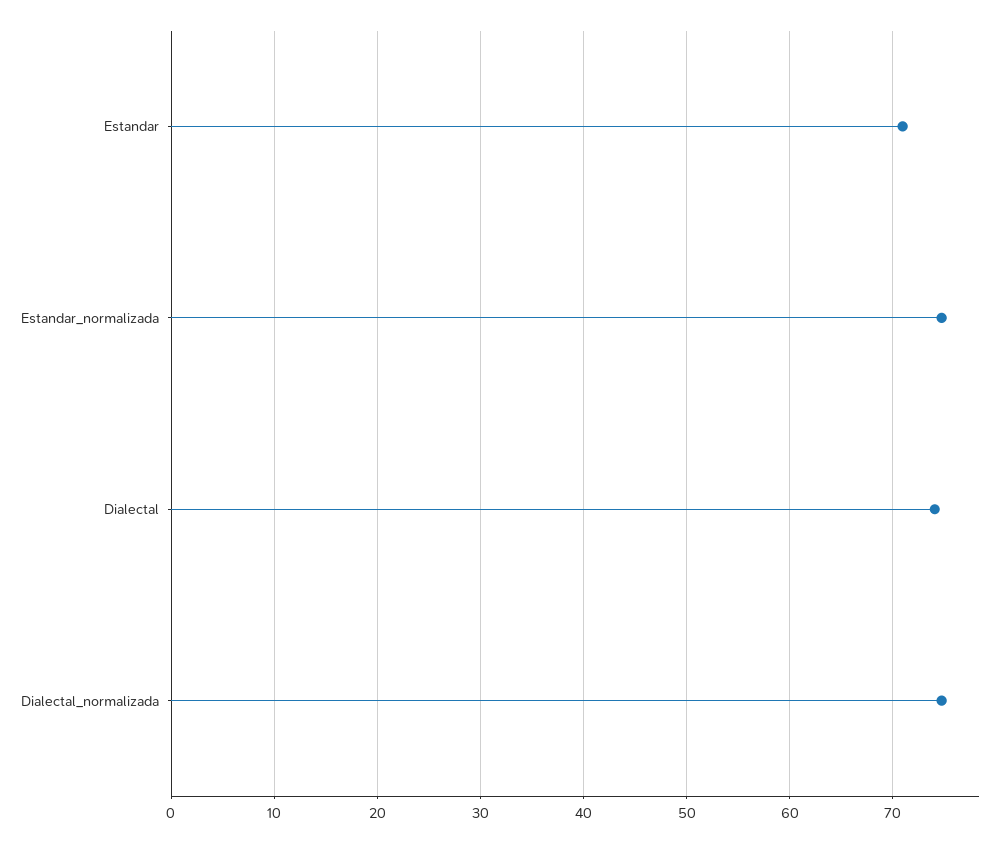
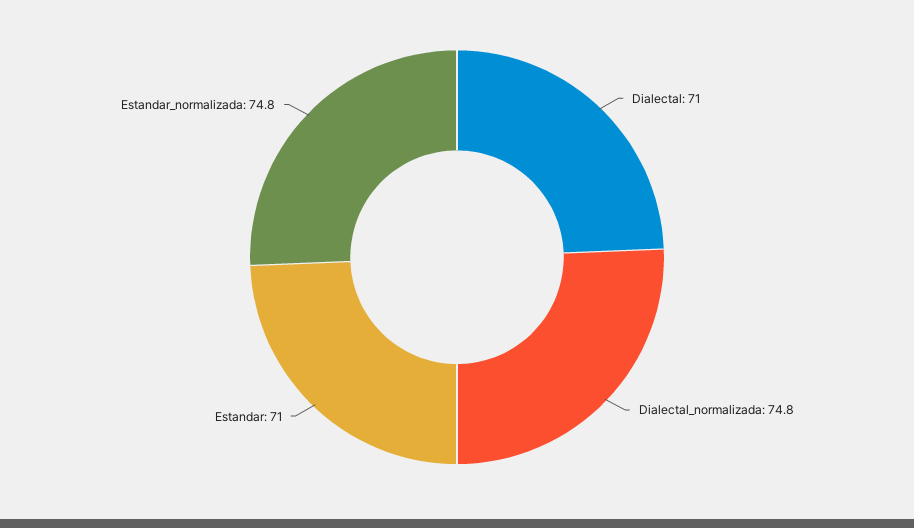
Dialectal: 74 -> 71

